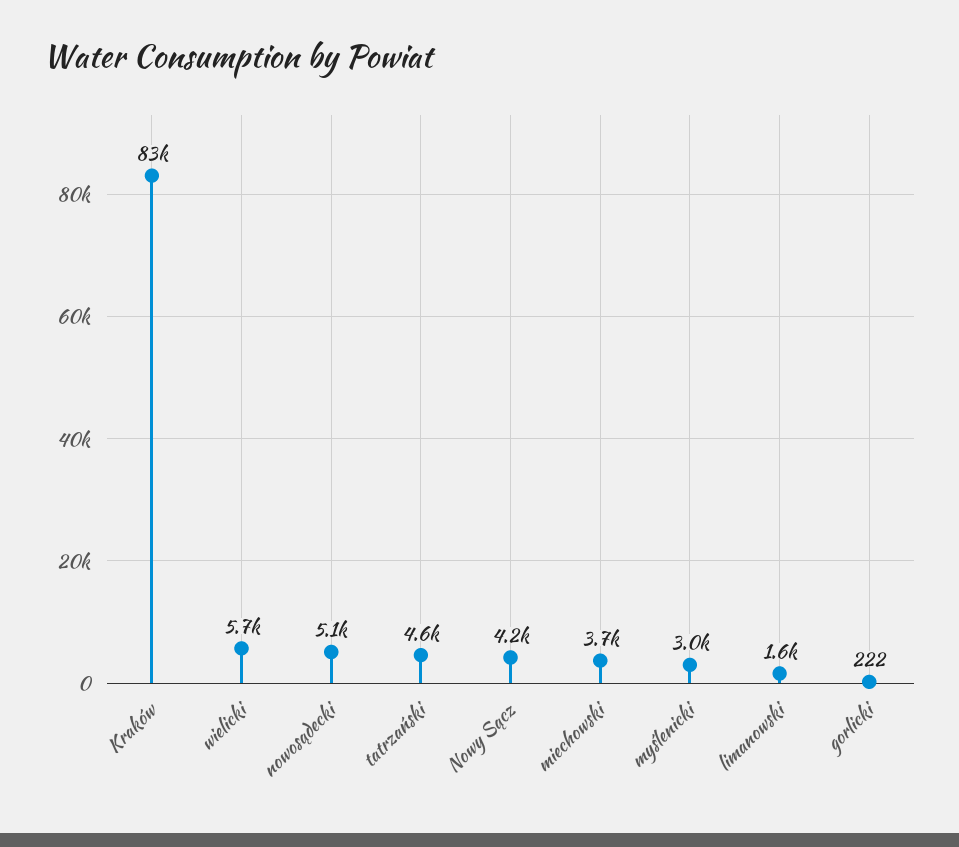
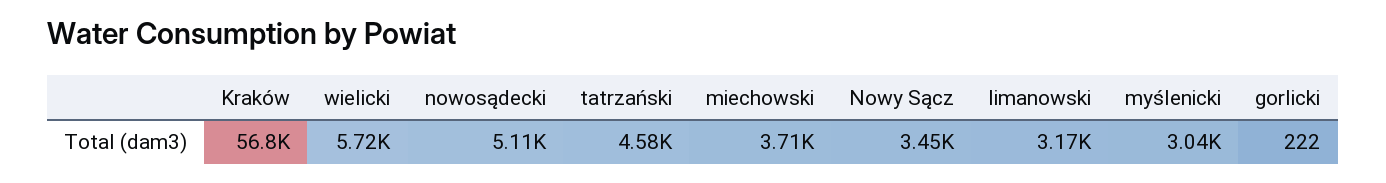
Kraków: 83000 -> 56800
Nowy Sącz: 4200 -> 3450
limanowski: 1600 -> 3170

